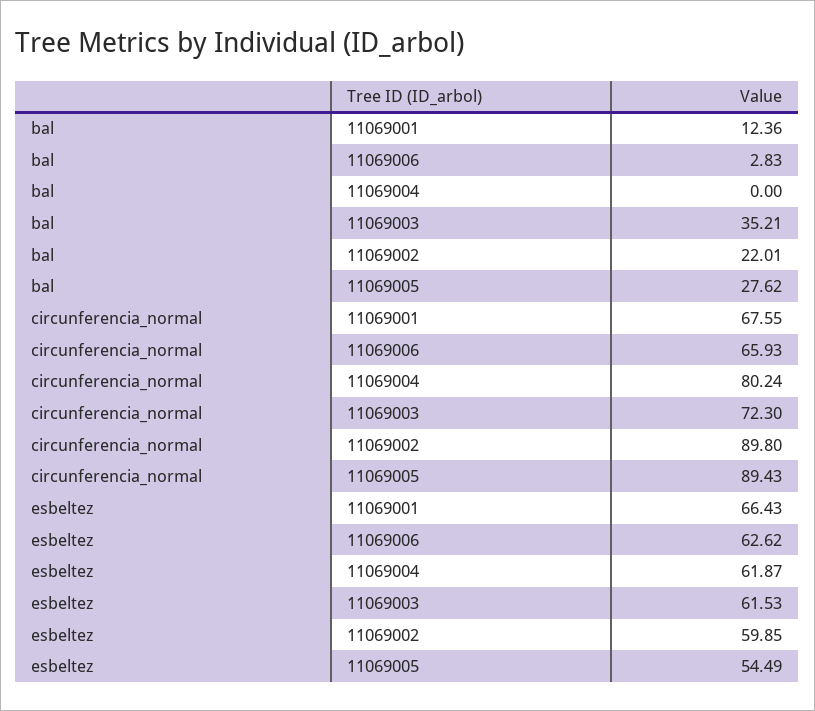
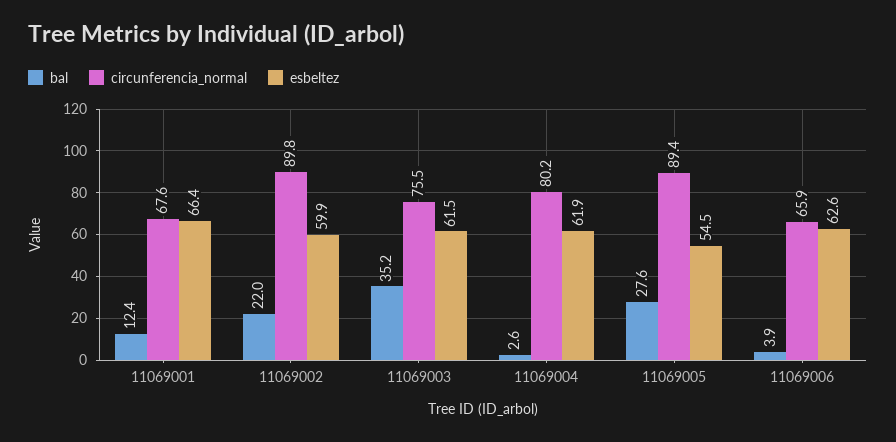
bal, 11069006: 2.83 -> 3.9
bal, 11069004: 0 -> 2.6
circunferencia_normal, 11069003: 72.3 -> 75.5

